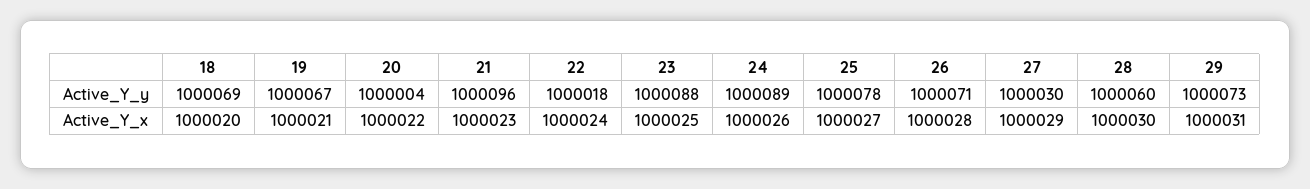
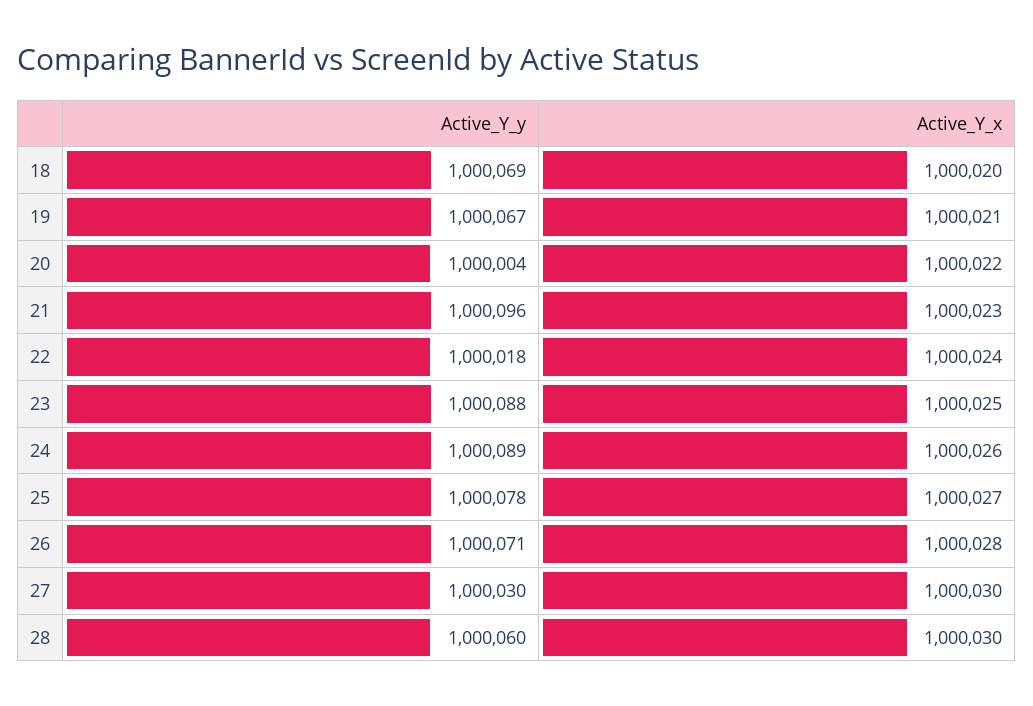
29, Active_Y_y: 1000073 -> none
27, Active_Y_x: 1000029 -> 1000030
29, Active_Y_x: 1000031 -> none

